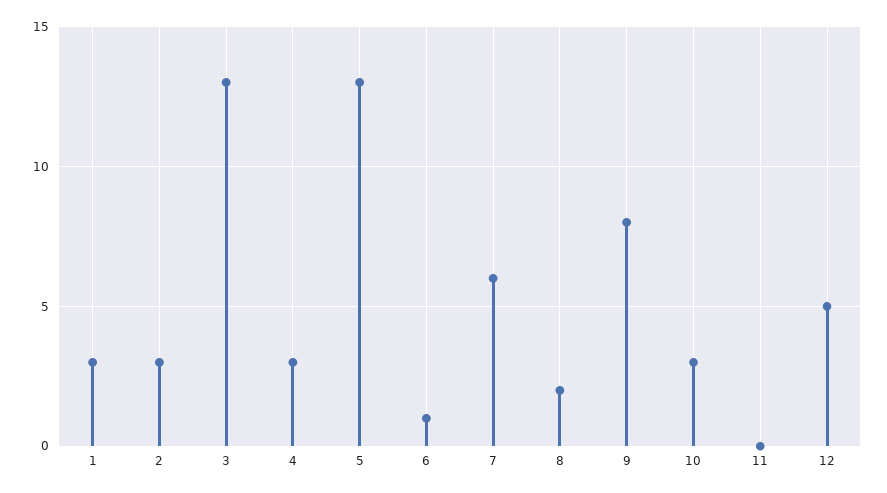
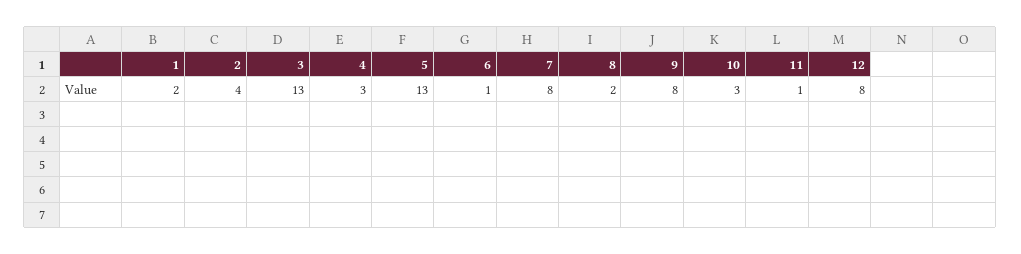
1: 3 -> 2
2: 3 -> 4
7: 6 -> 8
11: 0 -> 1
12: 5 -> 8

